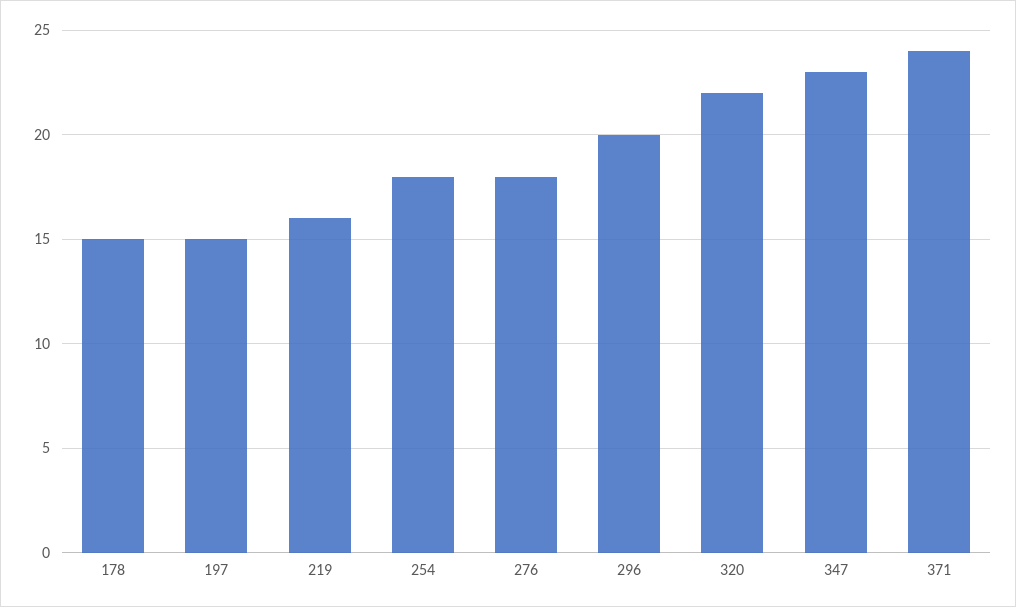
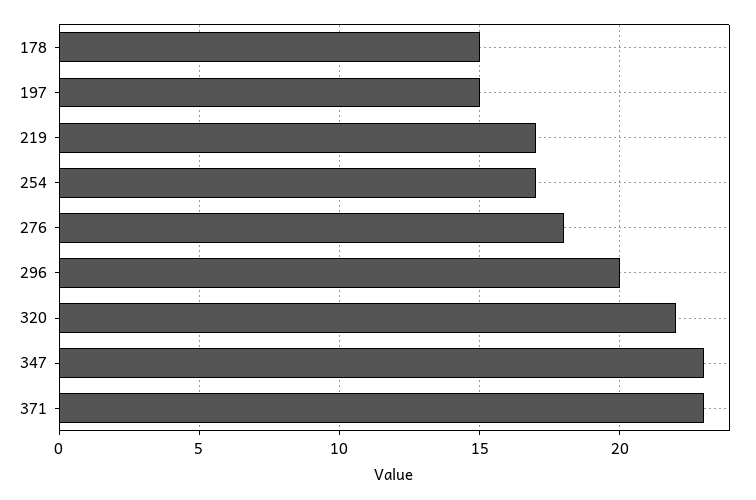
219: 16 -> 17
254: 18 -> 17
371: 24 -> 23

